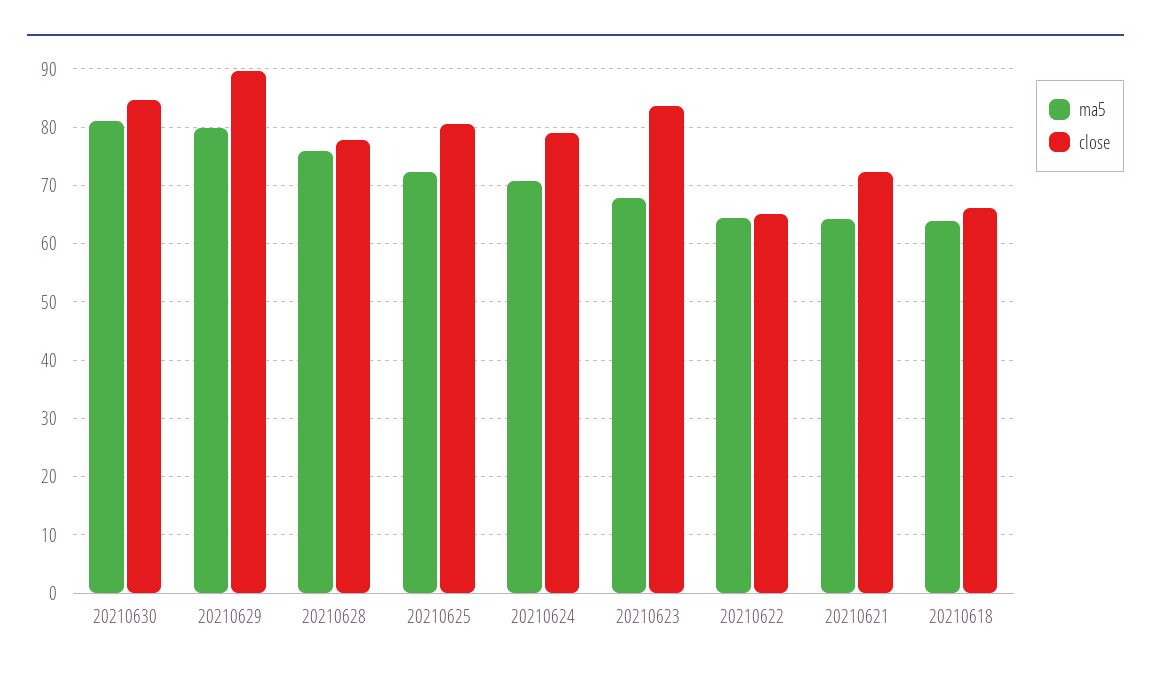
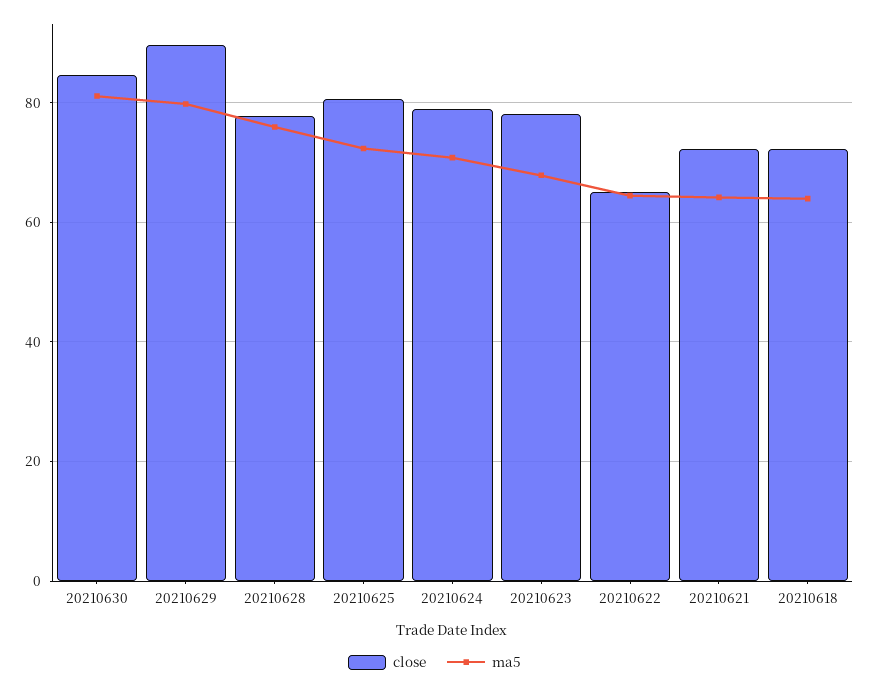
close, 20210623: 84 -> 78
close, 20210618: 66 -> 72

